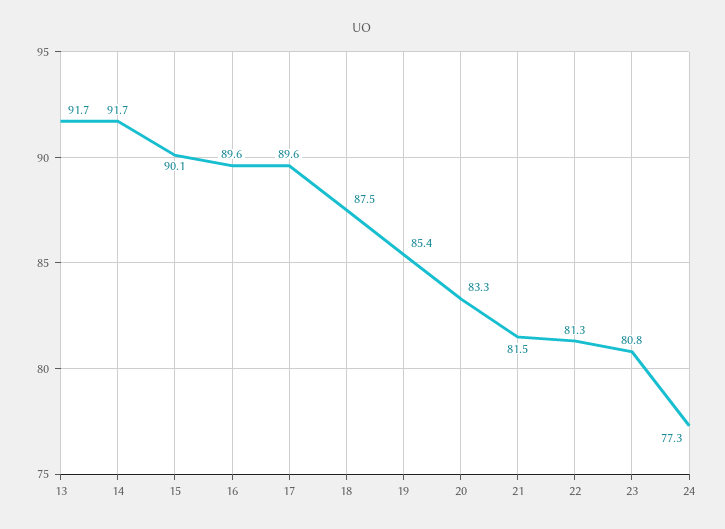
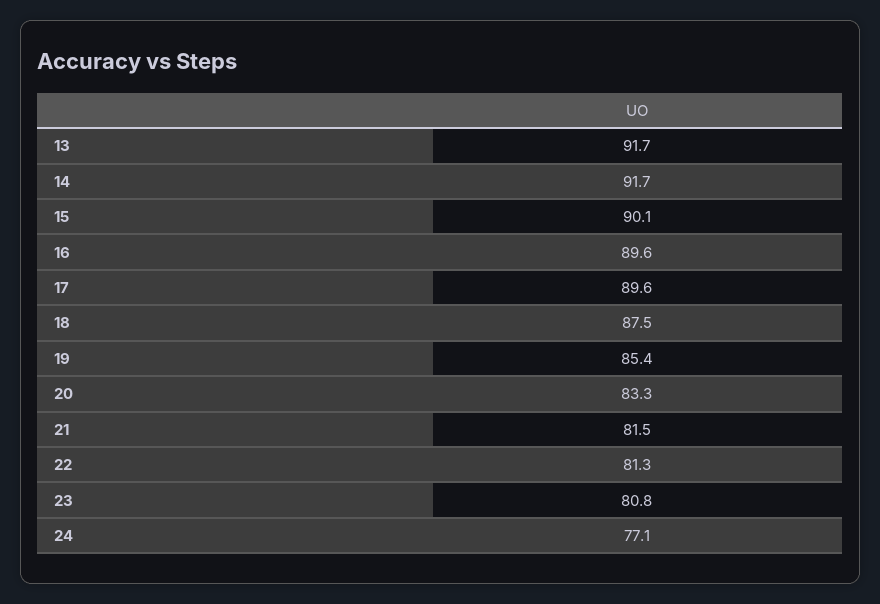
24: 77.3 -> 77.1

